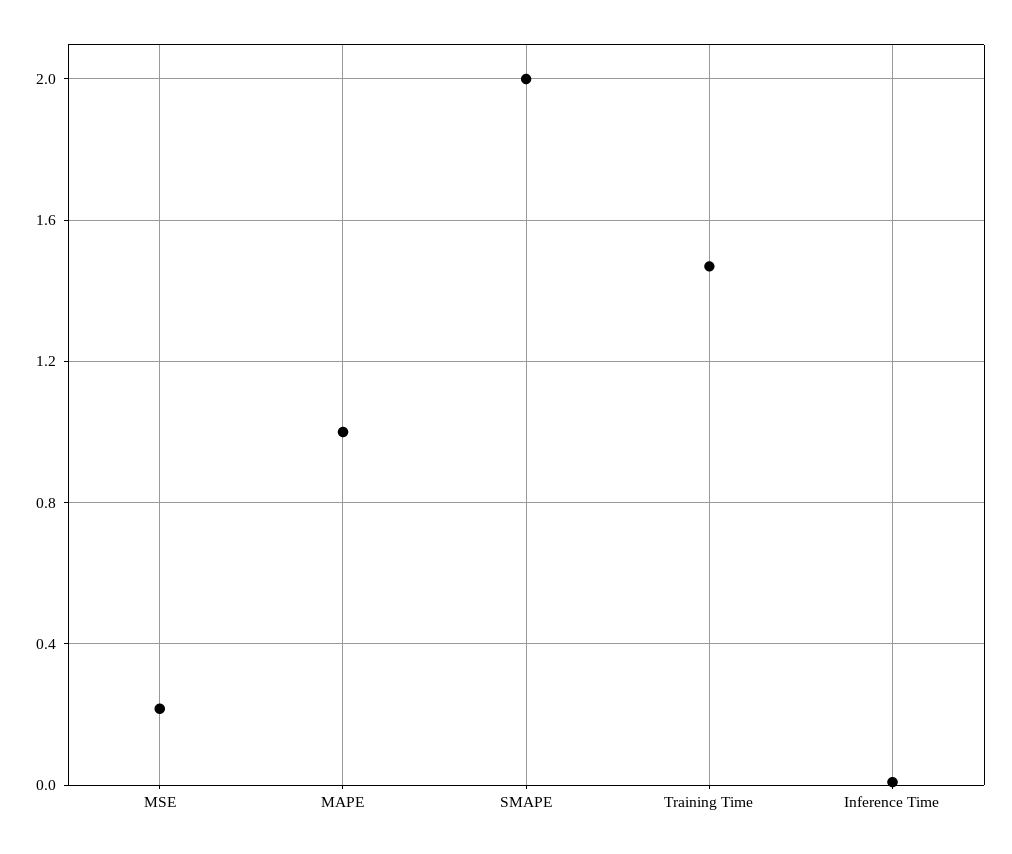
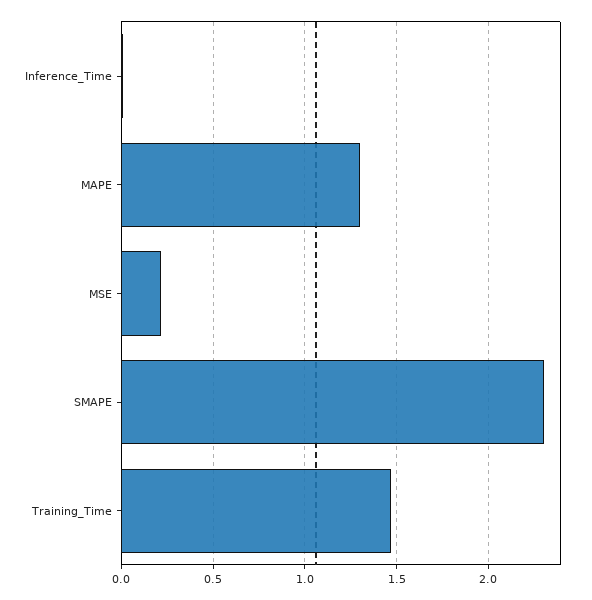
MAPE: 1 -> 1.3
SMAPE: 2 -> 2.3

